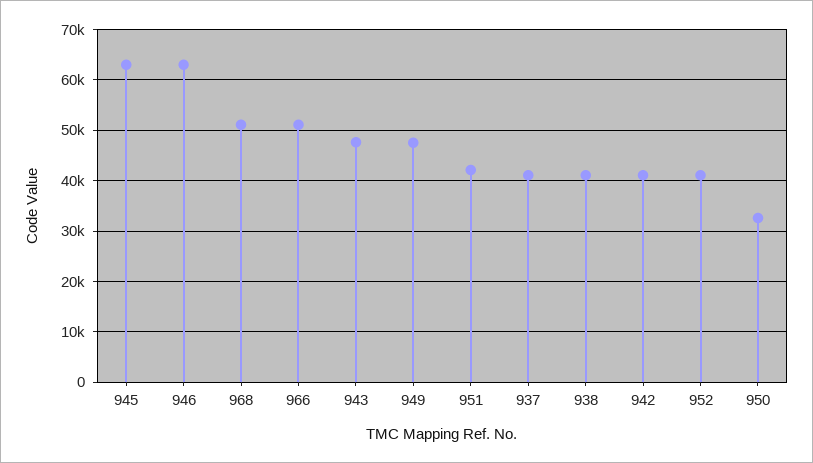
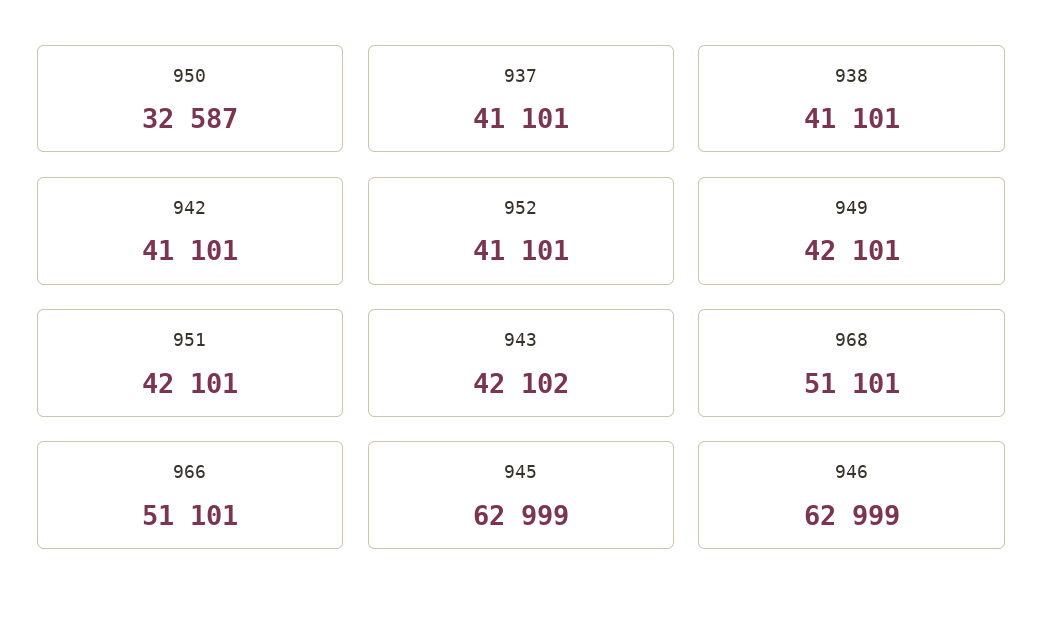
943: 48000 -> 42102
949: 48000 -> 42101

